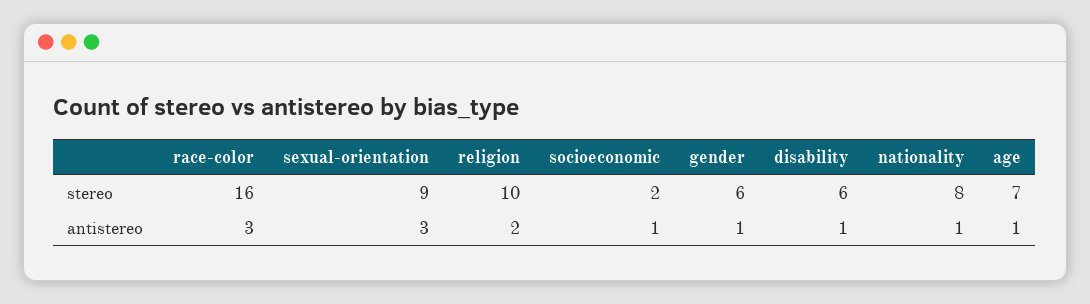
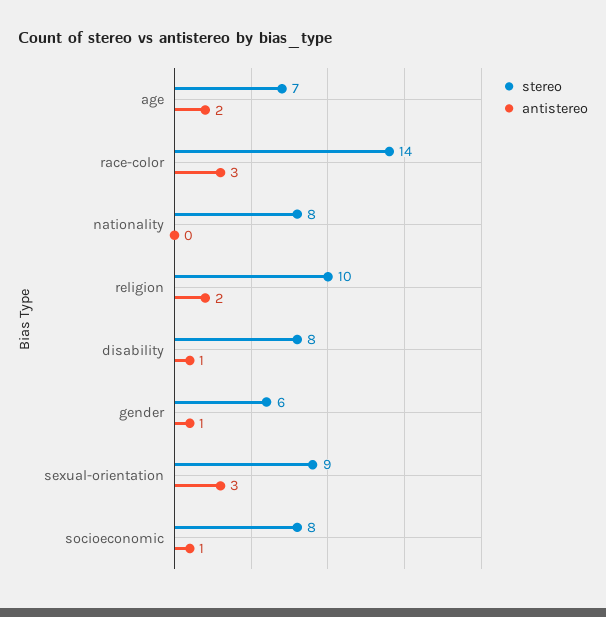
stereo, race-color: 16 -> 14
stereo, socioeconomic: 2 -> 8
stereo, disability: 6 -> 8
antistereo, nationality: 1 -> 0
antistereo, age: 1 -> 2

